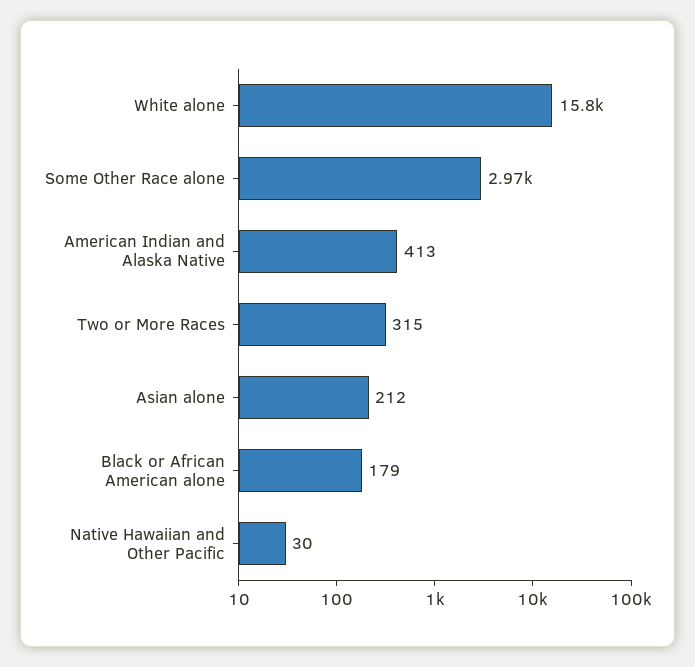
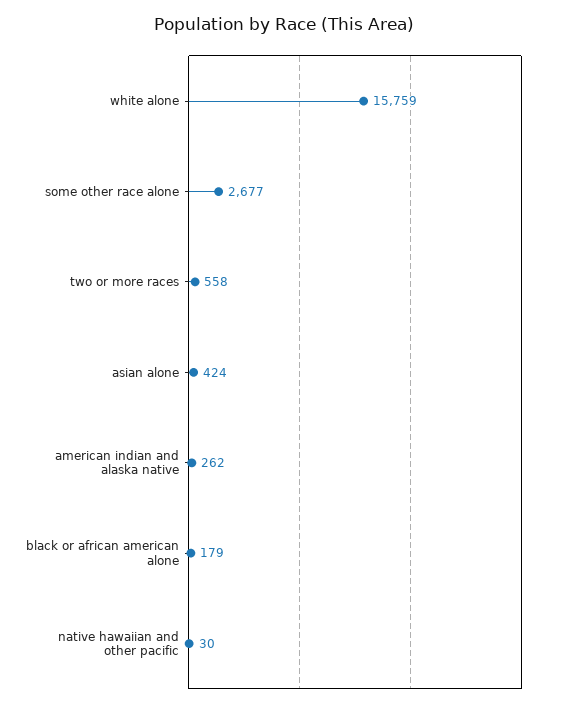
Some Other Race alone: 2970 -> 2677
American Indian and Alaska Native: 413 -> 262
Two or More Races: 315 -> 558
Asian alone: 212 -> 424

